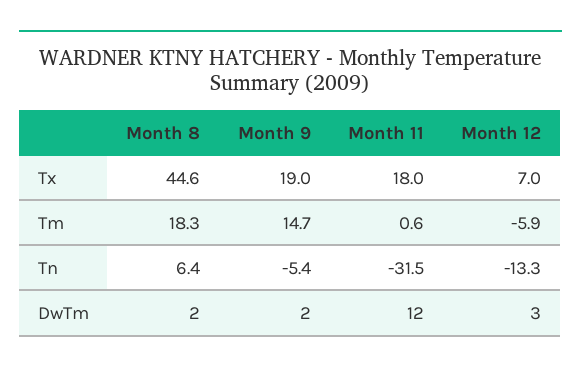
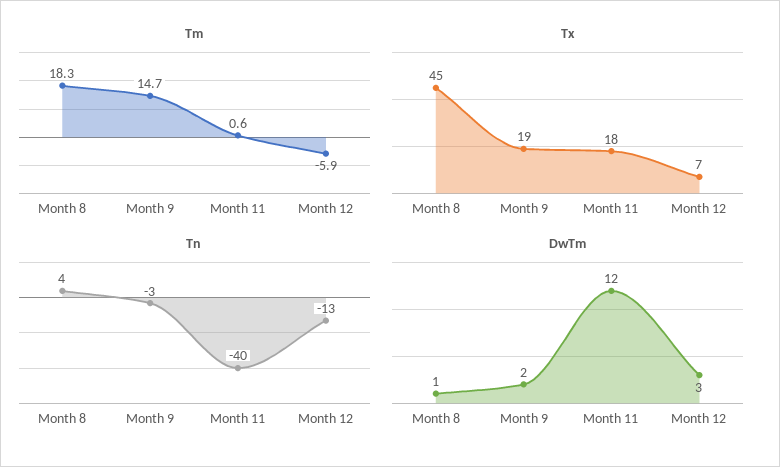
Tn, Month 8: 6.4 -> 4
Tn, Month 9: -5.4 -> -3
Tn, Month 11: -31.5 -> -40
DwTm, Month 8: 2 -> 1

